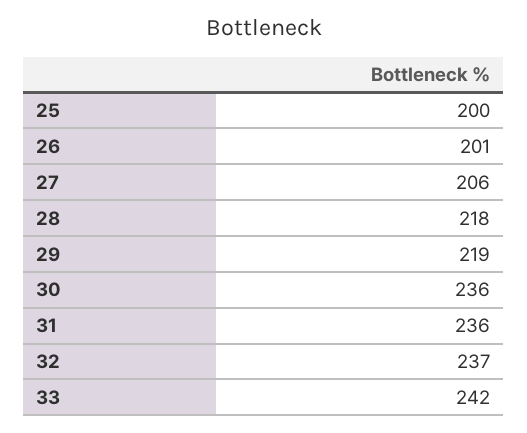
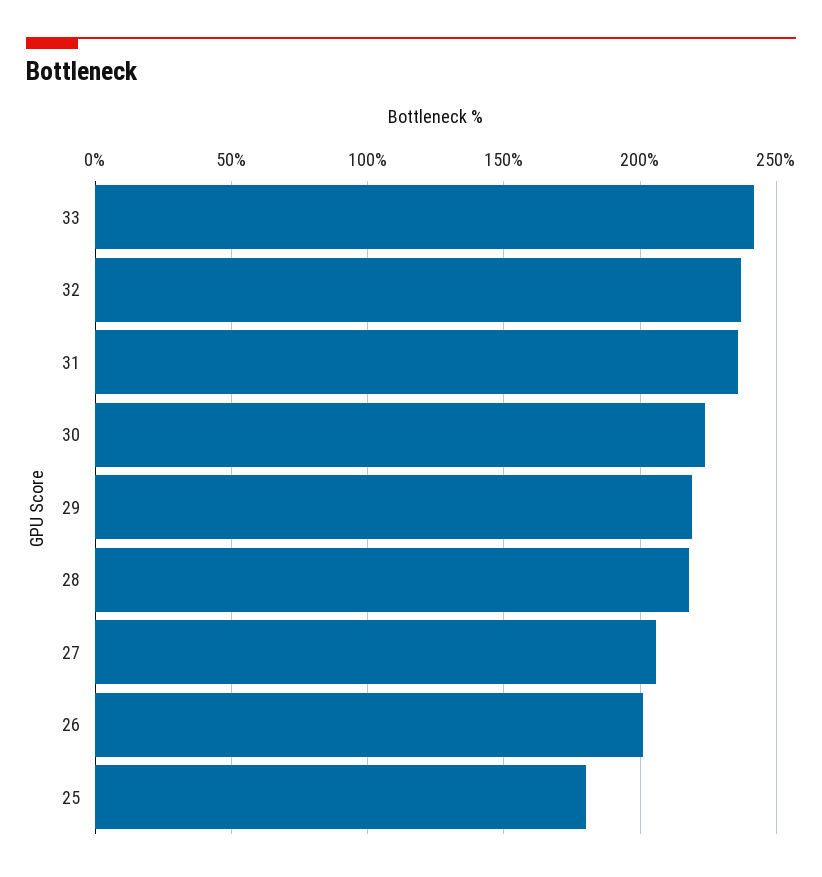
25: 200 -> 180
30: 236 -> 225

